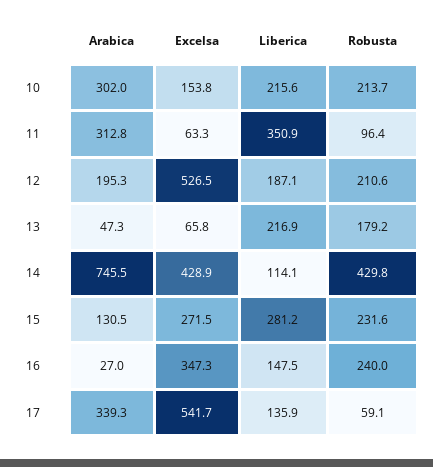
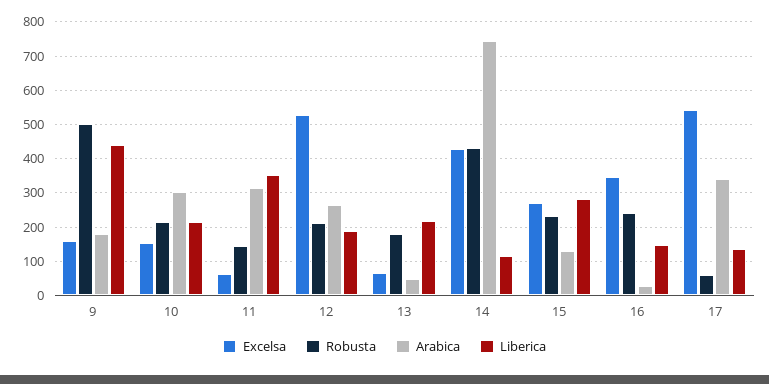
Robusta, 11: 96.4 -> 140
Arabica, 12: 195.3 -> 260
Excelsa, 9: none -> 160
Robusta, 9: none -> 500
Arabica, 9: none -> 180
Liberica, 9: none -> 440

